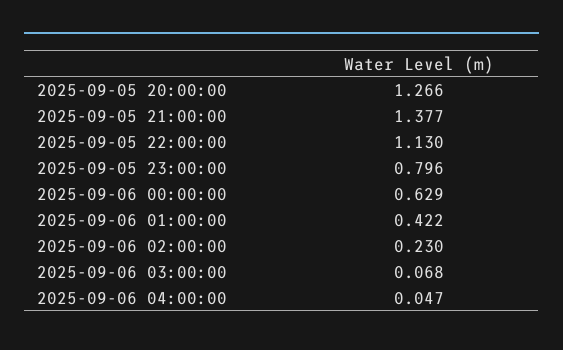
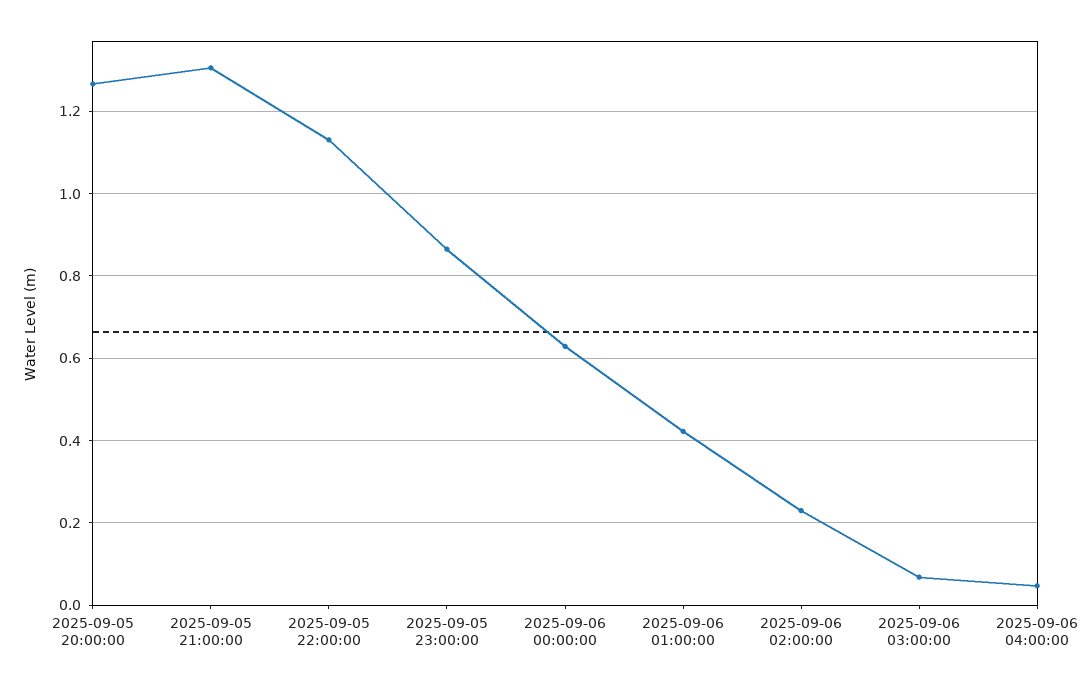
2025-09-05 21:00:00: 1.377 -> 1.3
2025-09-05 23:00:00: 0.796 -> 0.86

